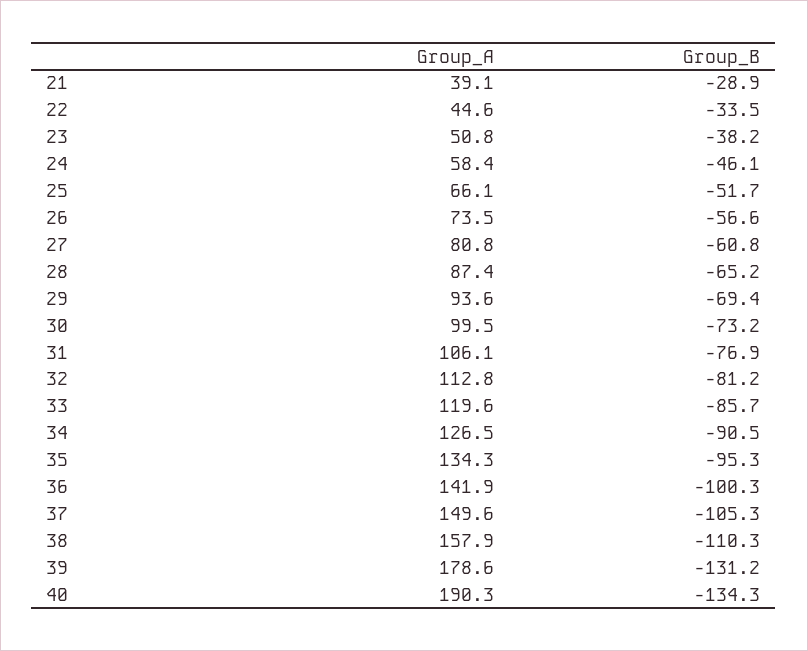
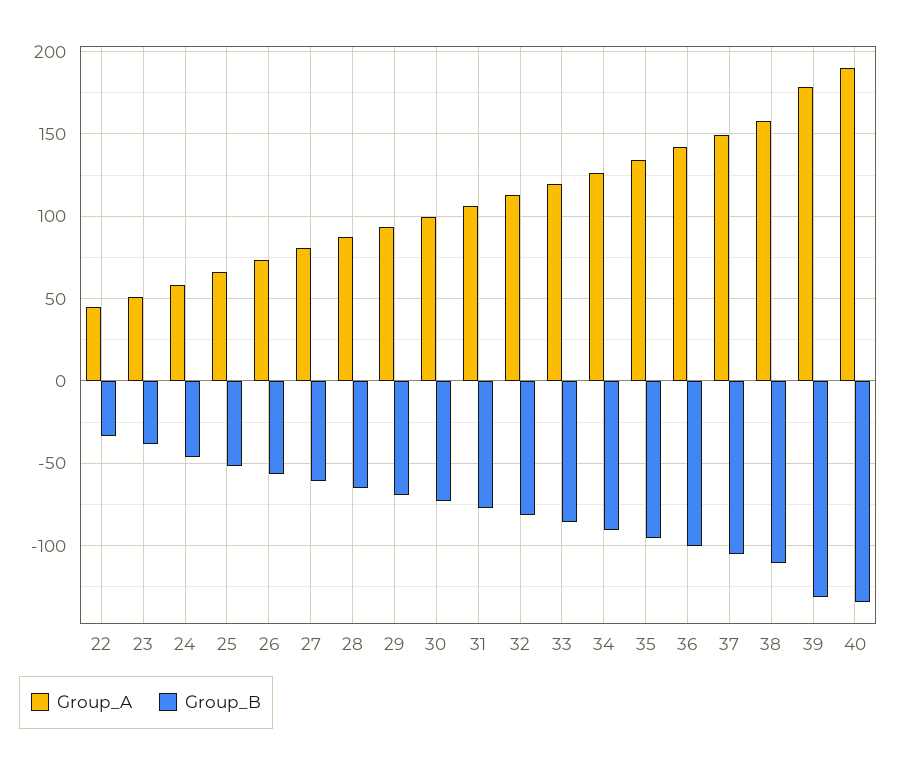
Group_A, 21: 39.1 -> none
Group_B, 21: -28.9 -> none

